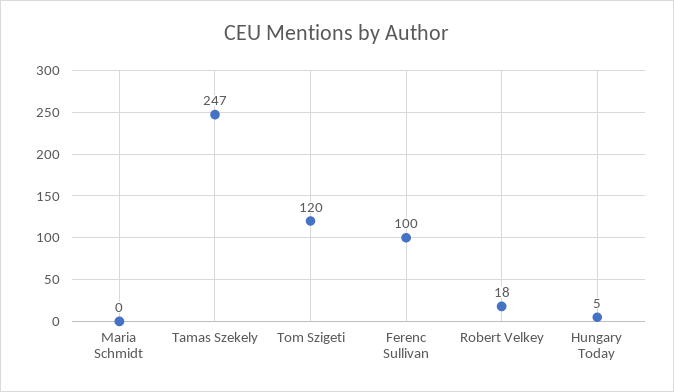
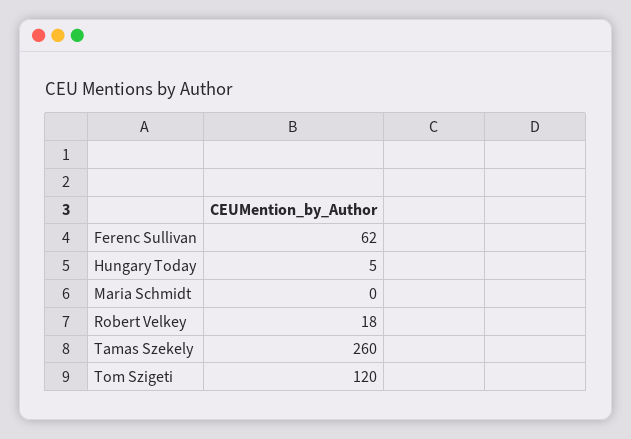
Tamas Szekely: 247 -> 260
Ferenc Sullivan: 100 -> 62

